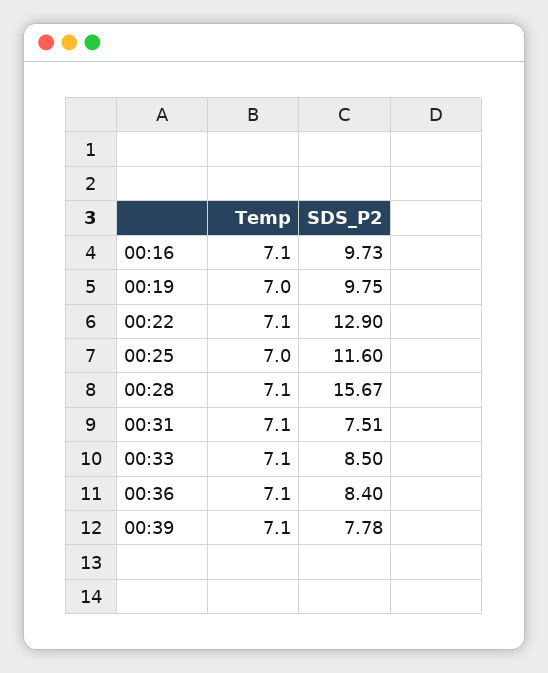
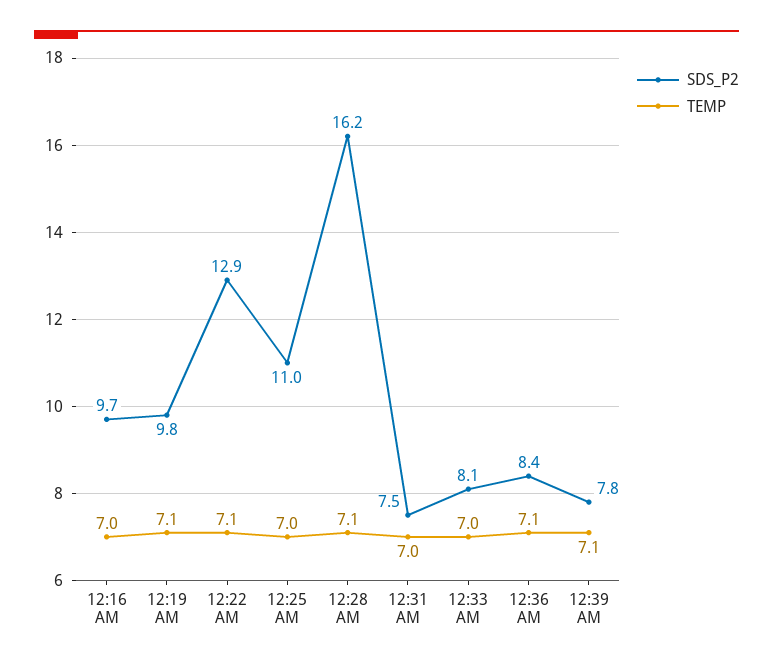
Temp, 00:16: 7.1 -> 7
Temp, 00:19: 7 -> 7.1
SDS_P2, 00:25: 11.6 -> 11
SDS_P2, 00:28: 15.67 -> 16.2
Temp, 00:31: 7.1 -> 7
Temp, 00:33: 7.1 -> 7
SDS_P2, 00:33: 8.5 -> 8.1

